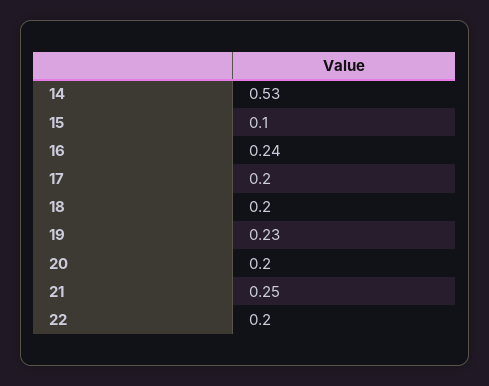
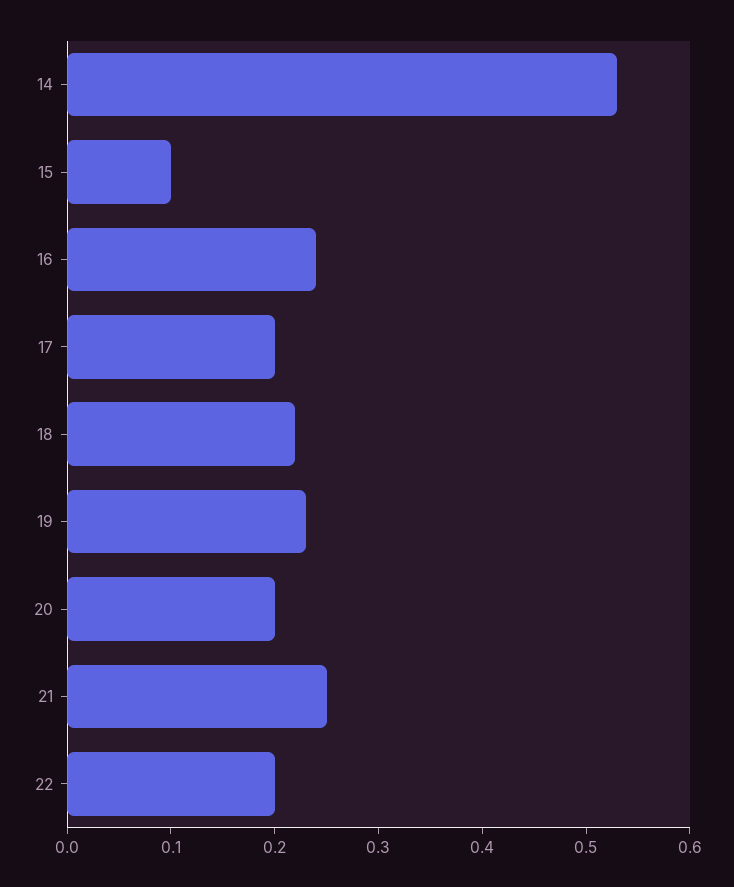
18: 0.2 -> 0.22

